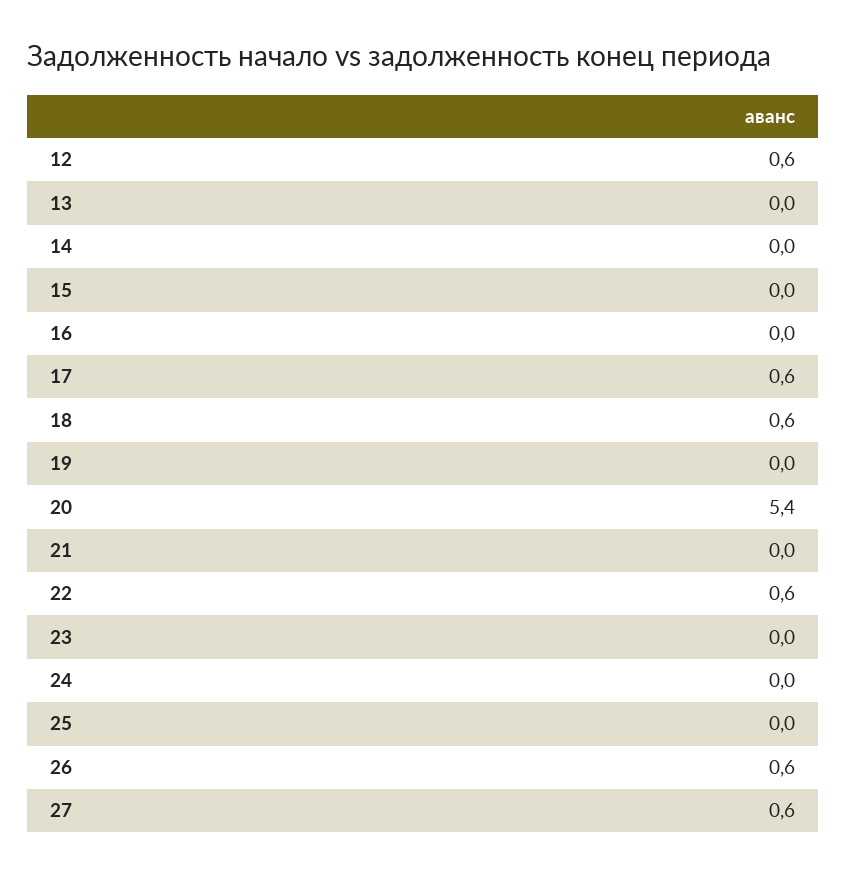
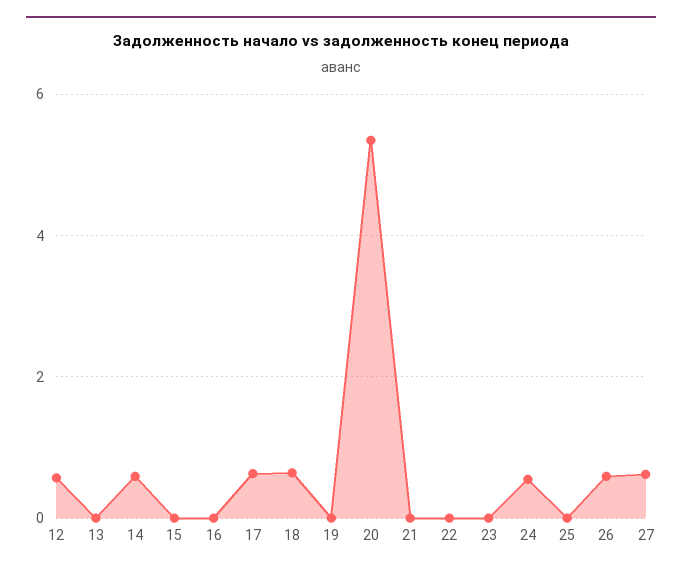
14: 0 -> 0.6
22: 0.6 -> 0
24: 0 -> 0.6

